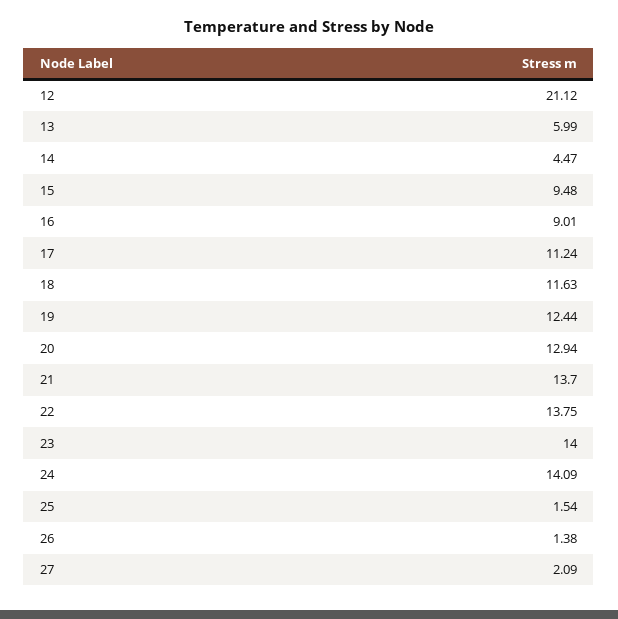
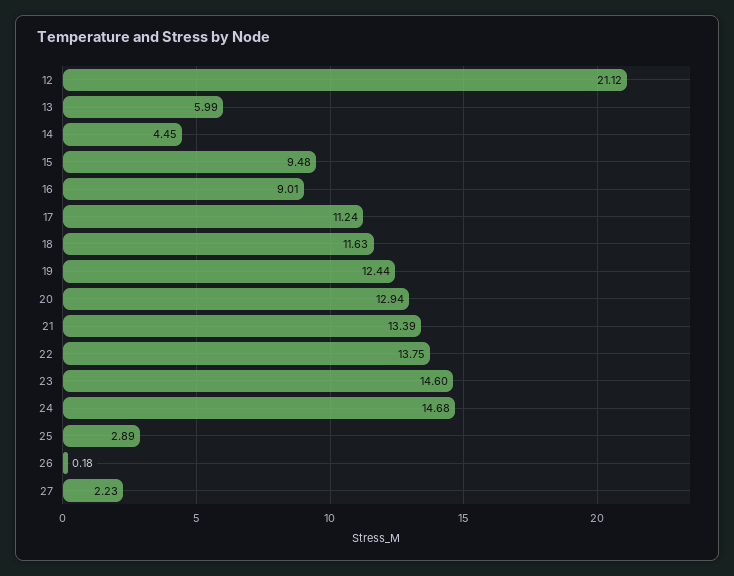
14: 4.47 -> 4.45
21: 13.7 -> 13.39
23: 14 -> 14.6
24: 14.09 -> 14.68
25: 1.54 -> 2.89
26: 1.38 -> 0.18
27: 2.09 -> 2.23

